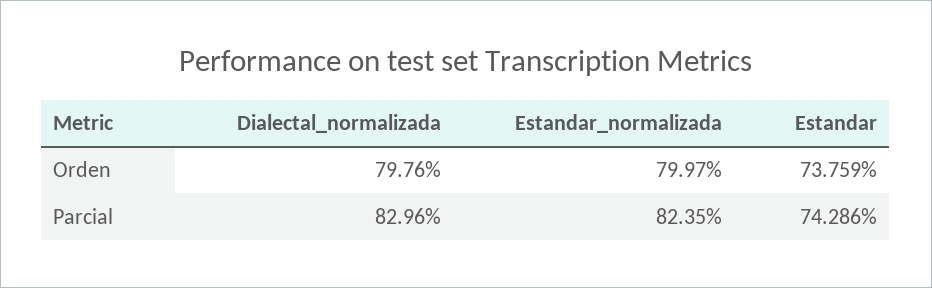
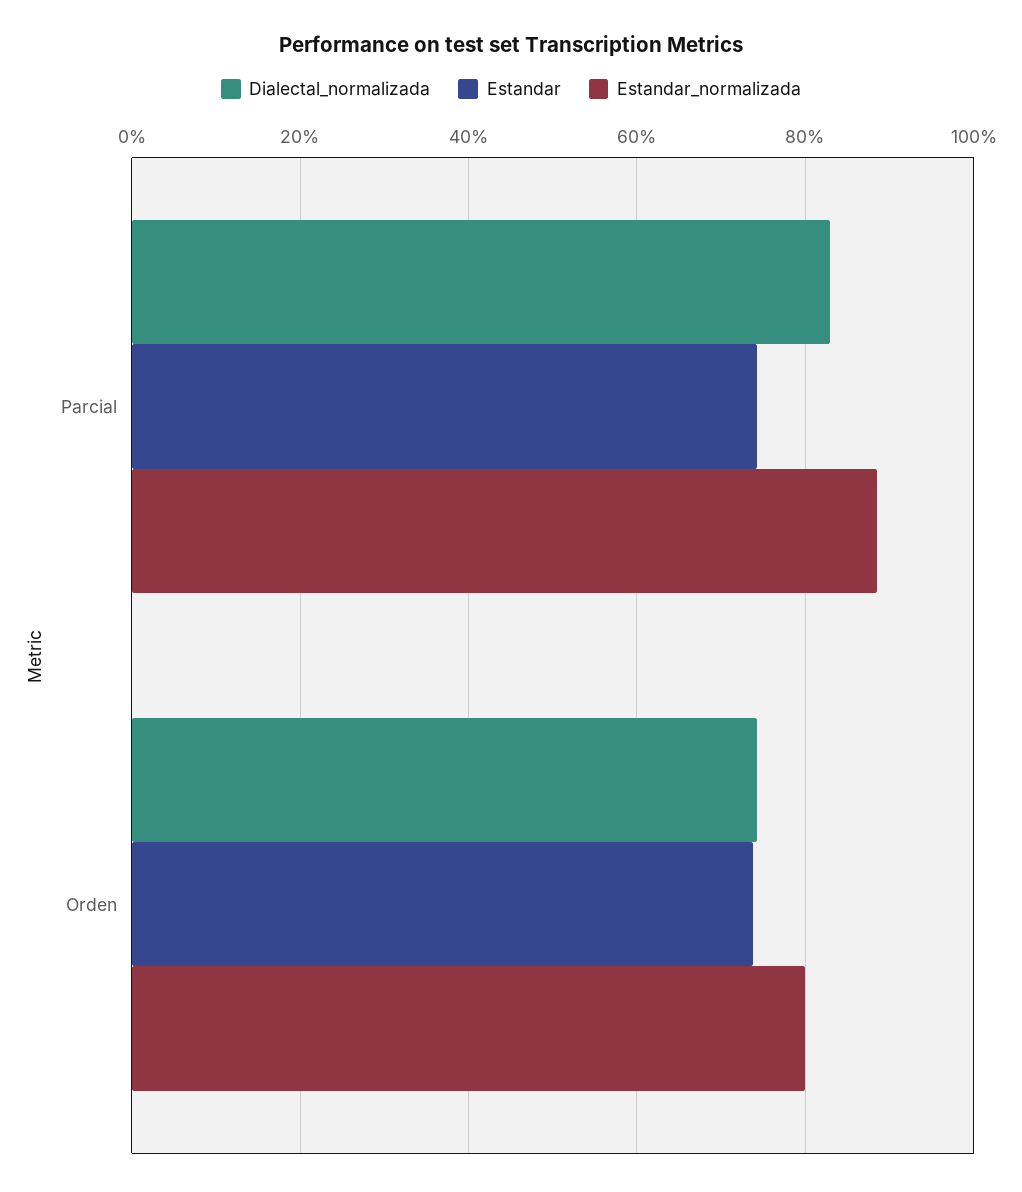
Dialectal_normalizada, Orden: 79.76 -> 74
Estandar_normalizada, Parcial: 82.35 -> 88

